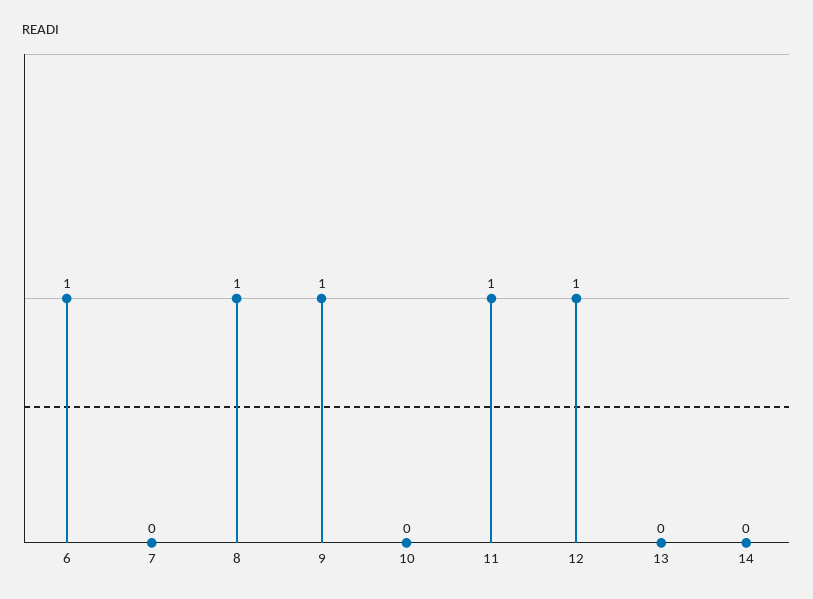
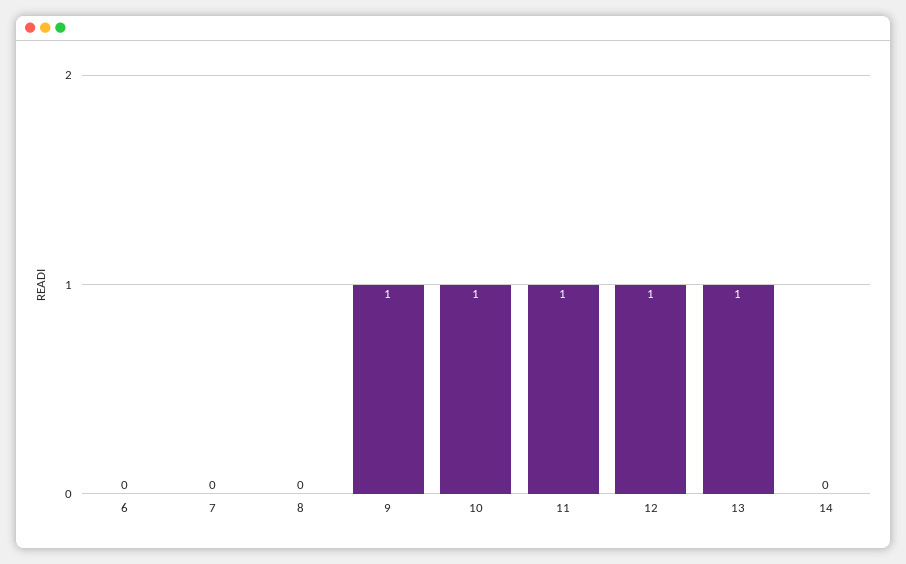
6: 1 -> 0
8: 1 -> 0
10: 0 -> 1
13: 0 -> 1

